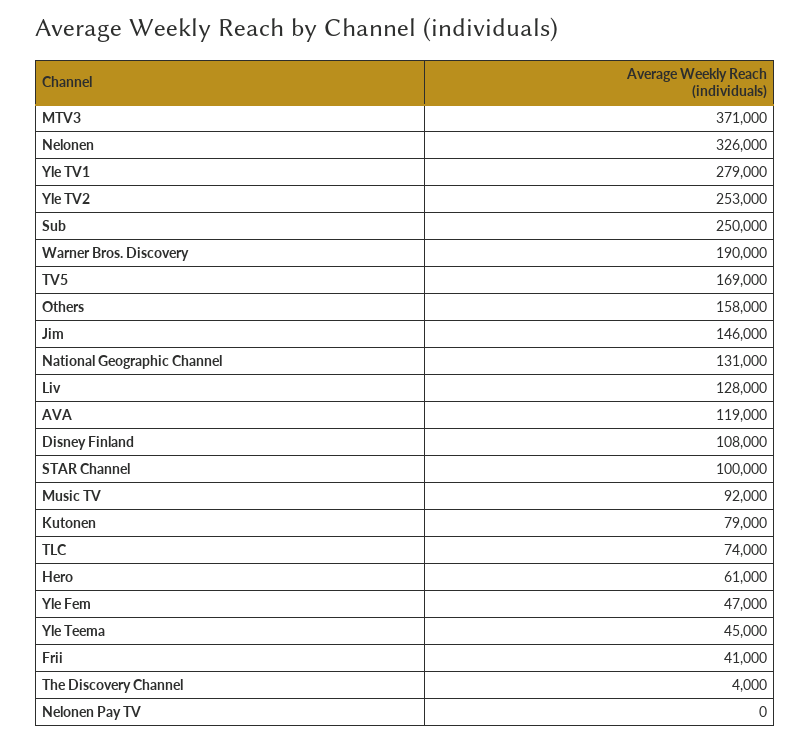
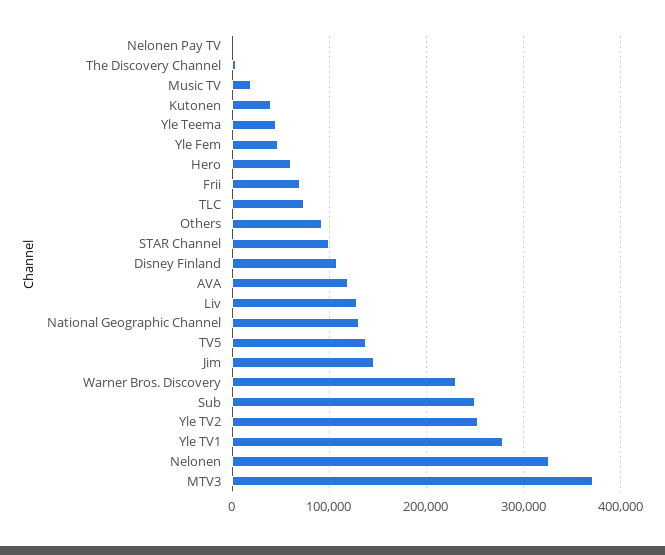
Warner Bros. Discovery: 190000 -> 230000
TV5: 169000 -> 140000
Others: 158000 -> 90000
Music TV: 92000 -> 20000
Kutonen: 79000 -> 40000
Frii: 41000 -> 70000

